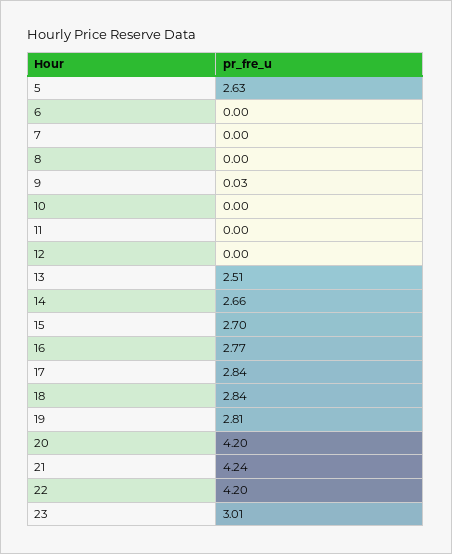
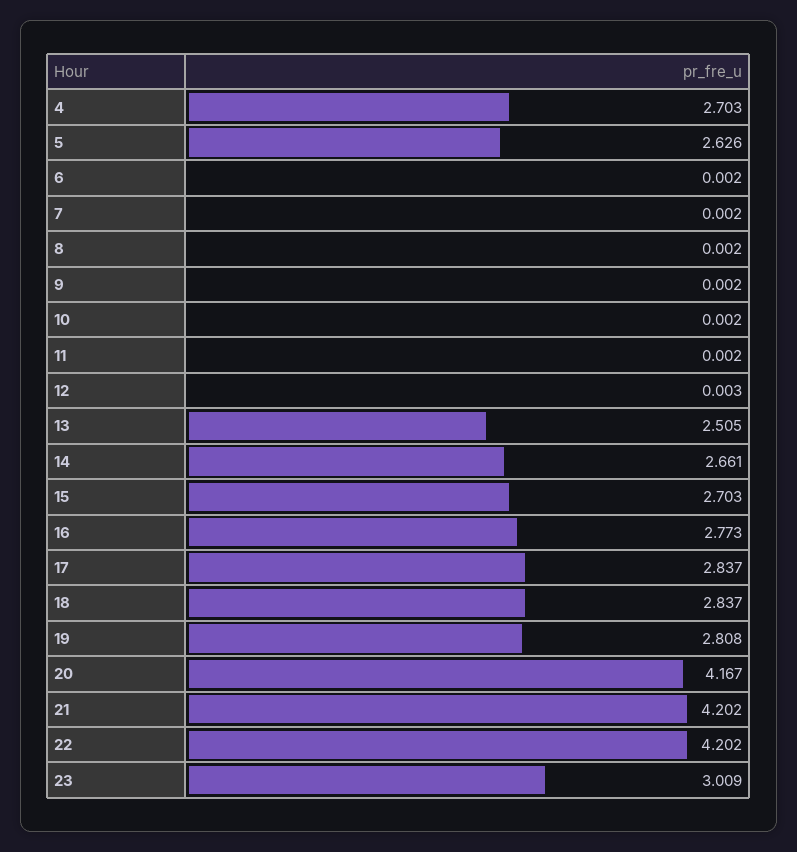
9: 0.03 -> 0.002
20: 4.2 -> 4.167
21: 4.24 -> 4.202
4: none -> 2.703

